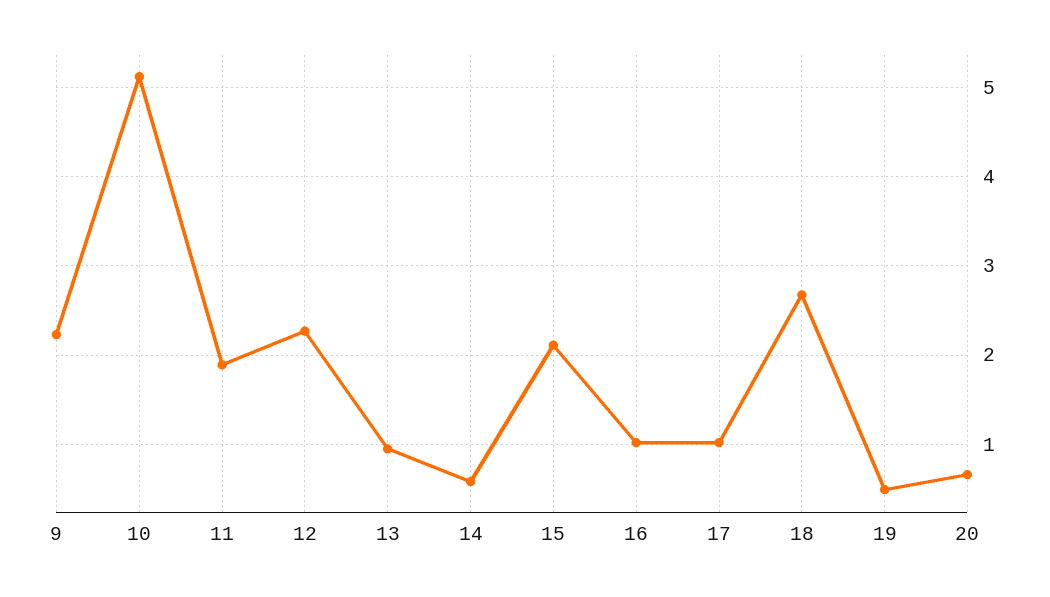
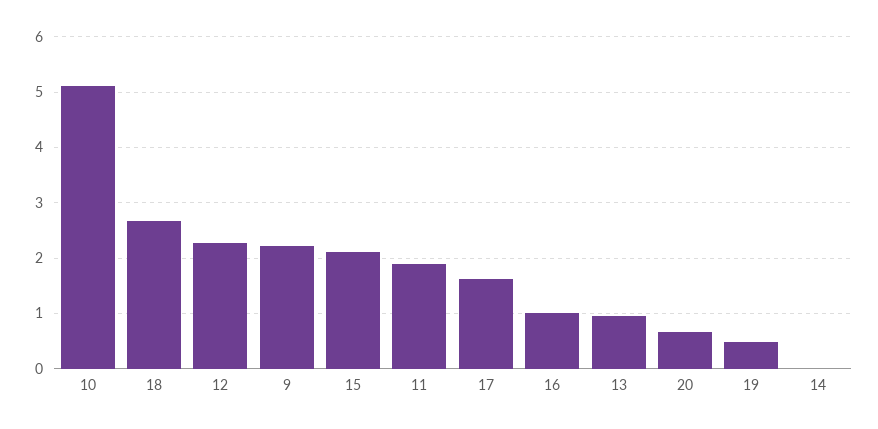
14: 0.6 -> 0
17: 1 -> 1.6

